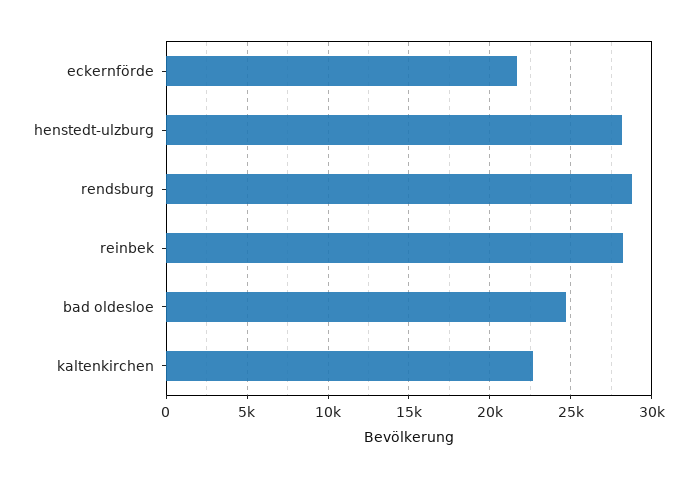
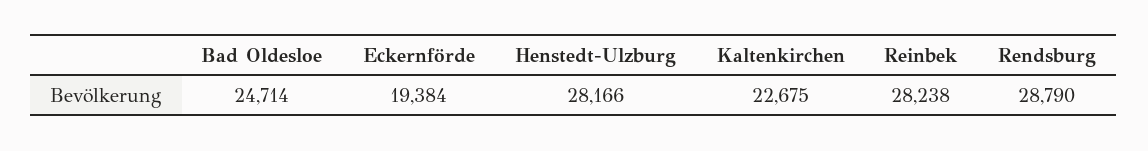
eckernförde: 21500 -> 19384

